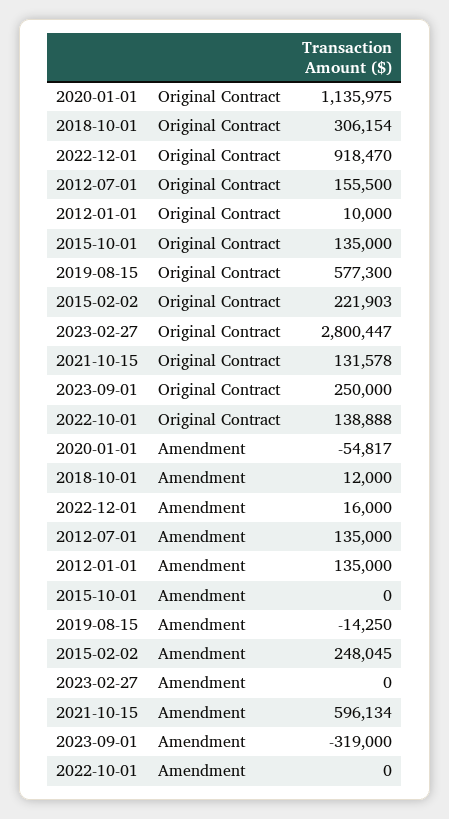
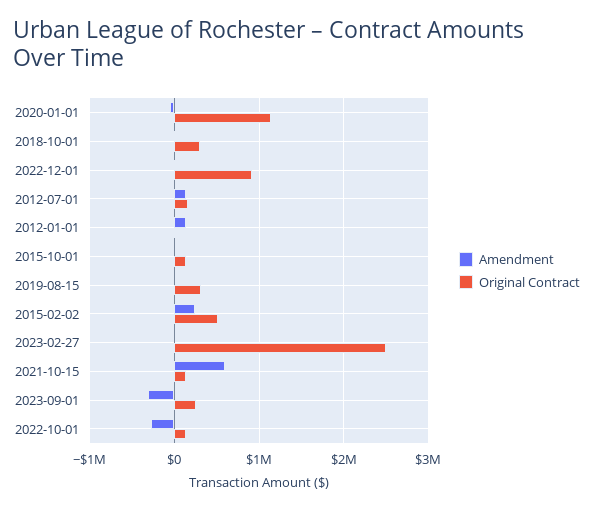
Original Contract, 2019-08-15: 577300 -> 300000
Original Contract, 2015-02-02: 221903 -> 500000
Original Contract, 2023-02-27: 2800447 -> 2500000
Amendment, 2022-10-01: 0 -> -300000

